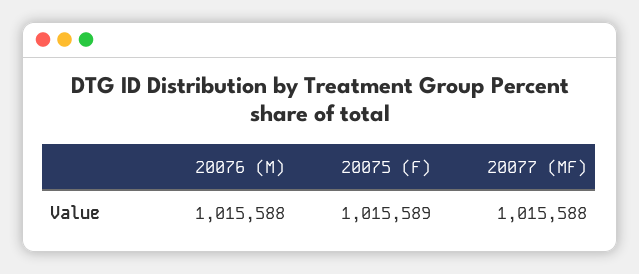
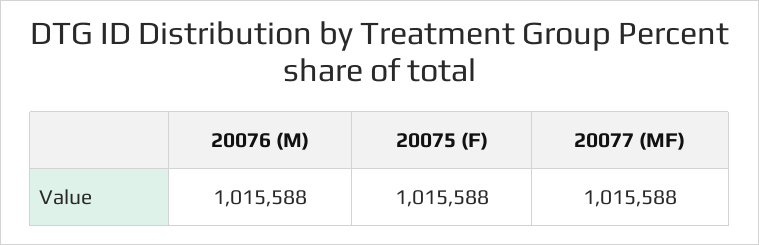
20075 (F): 1015589 -> 1015588

